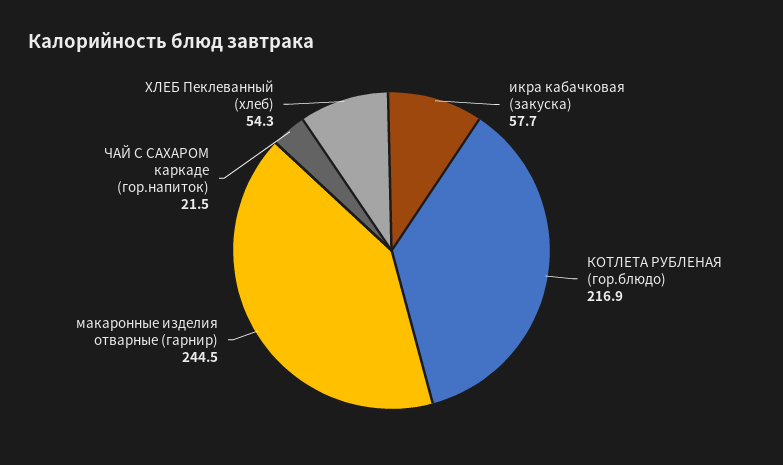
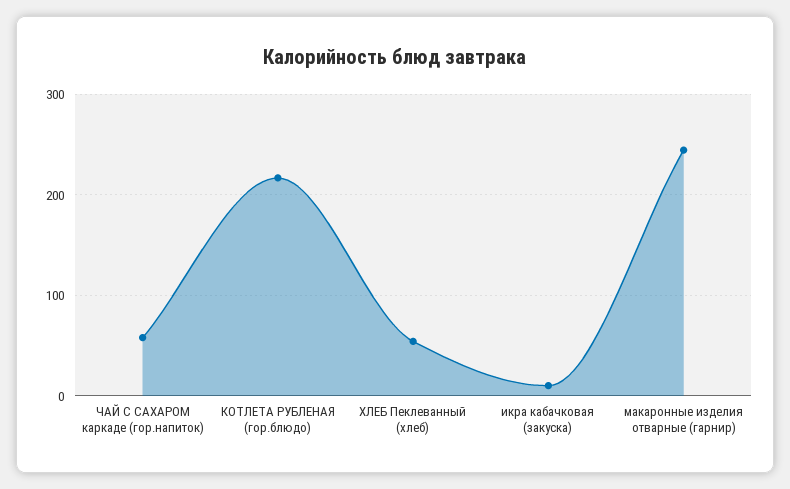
икра кабачковая (закуска): 57.7 -> 10
ЧАЙ С САХАРОМ каркаде (гор.напиток): 21.5 -> 60

